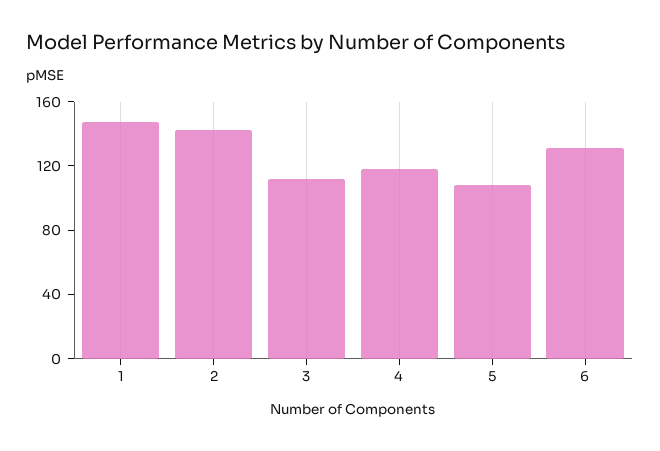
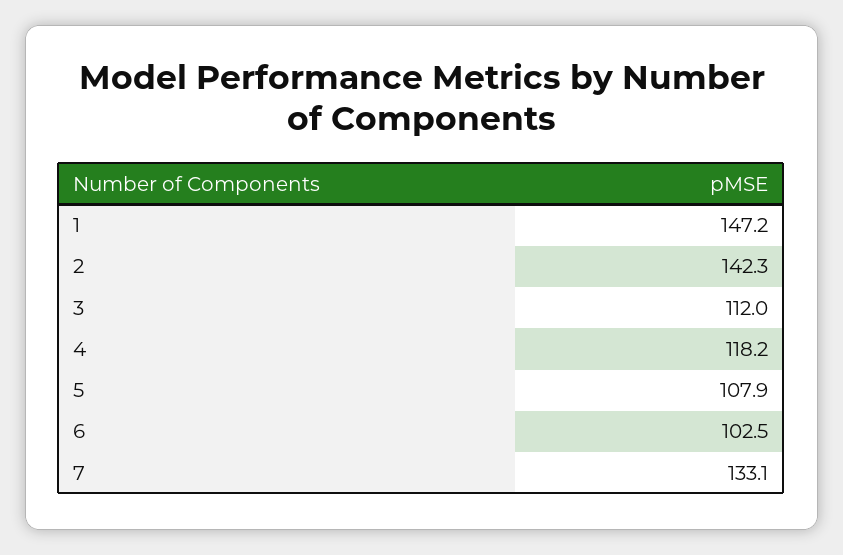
6: 130 -> 102.5
7: none -> 133.1

